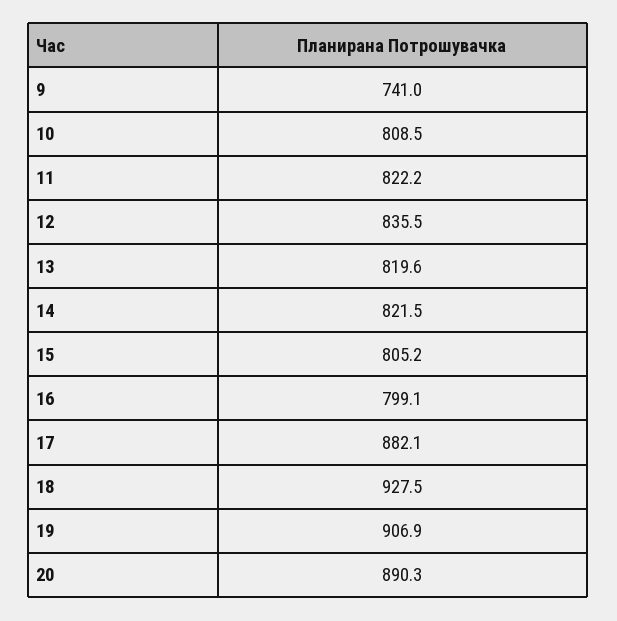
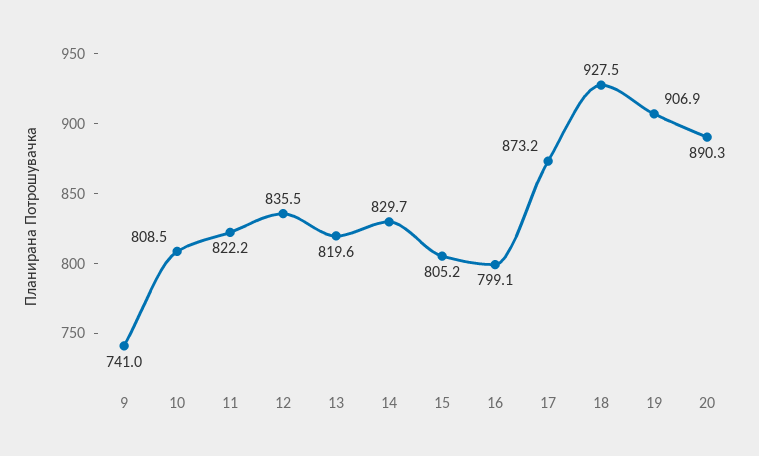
14: 821.5 -> 829.7
17: 882.1 -> 873.2

